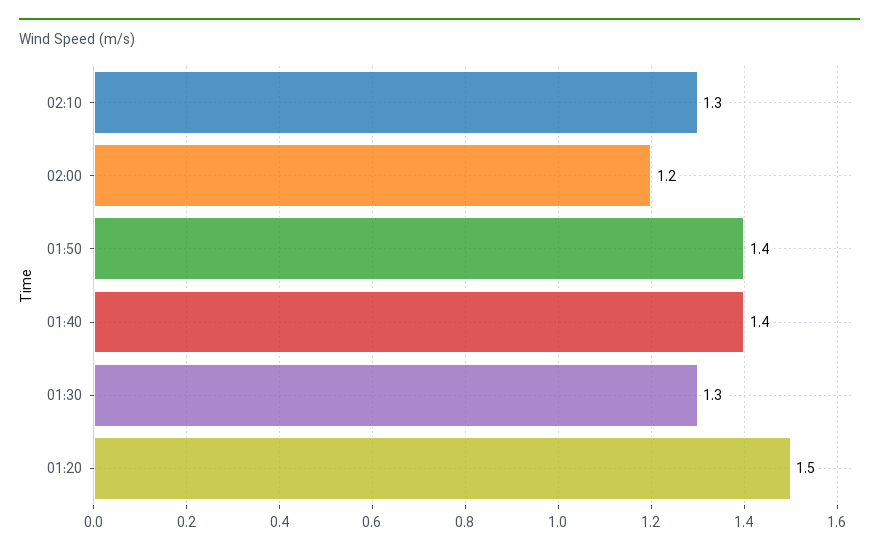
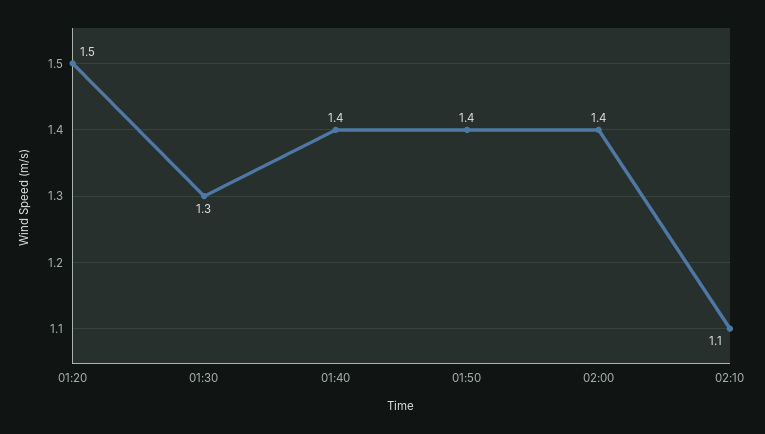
02:10: 1.3 -> 1.1
02:00: 1.2 -> 1.4

